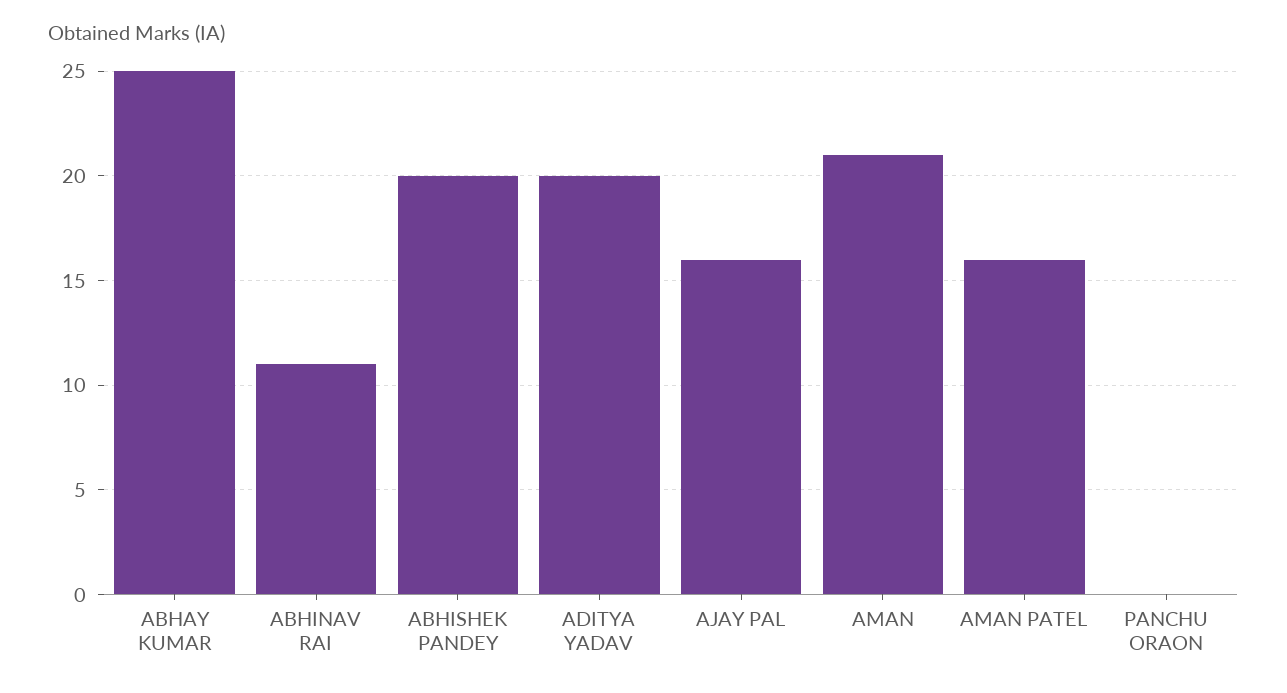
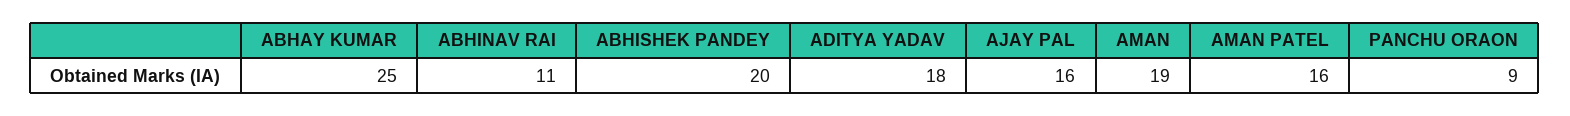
ADITYA YADAV: 20 -> 18
AMAN: 21 -> 19
PANCHU ORAON: 0 -> 9

